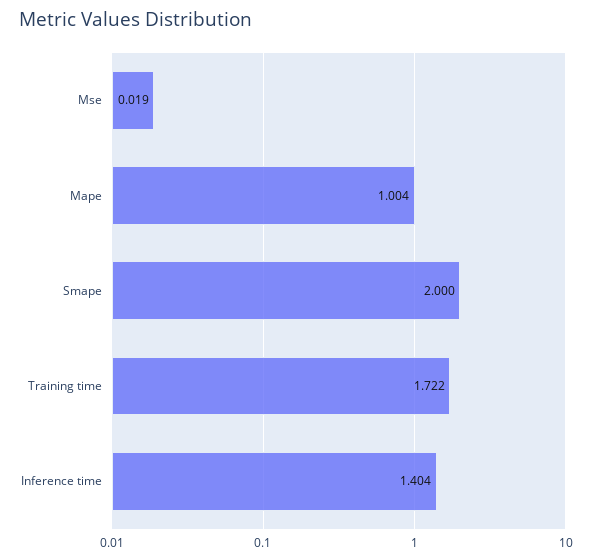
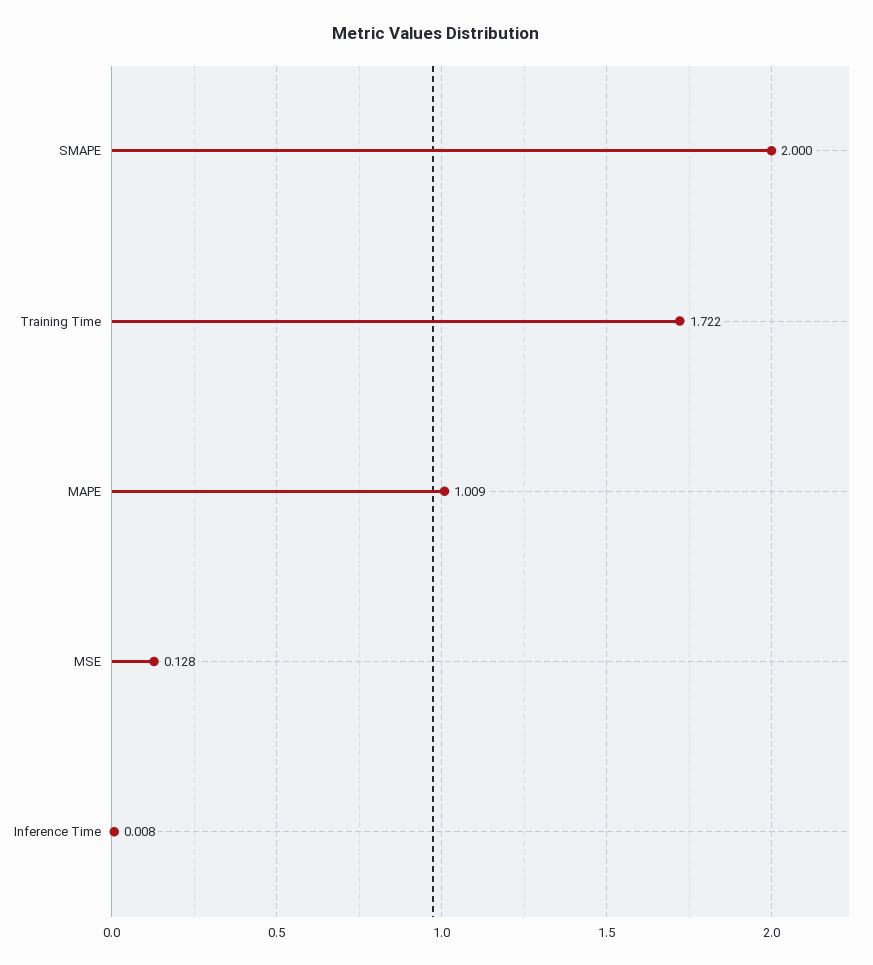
Mse: 0.019 -> 0.128
Mape: 1.004 -> 1.009
Inference time: 1.404 -> 0.008

